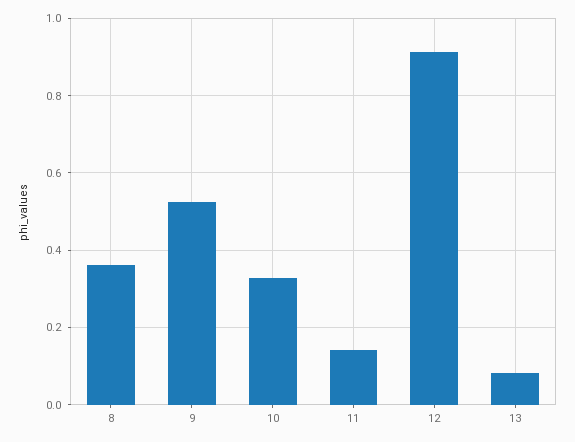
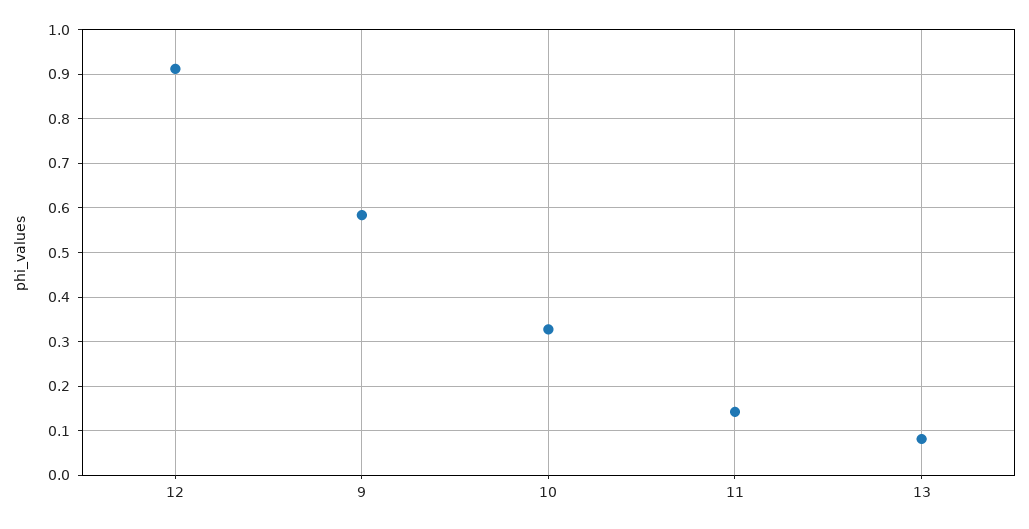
8: 0.36 -> none
9: 0.52 -> 0.58

